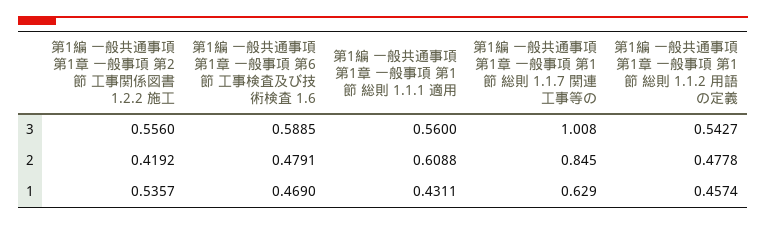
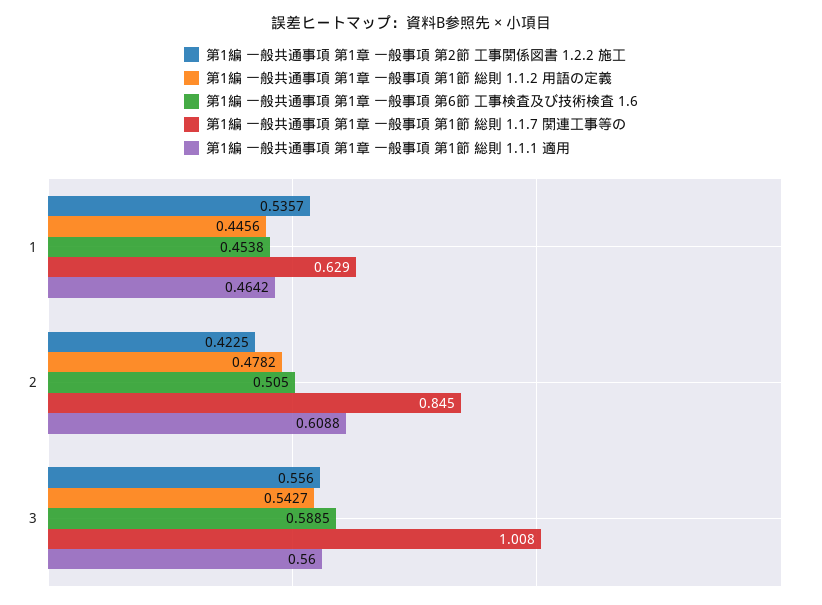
第1編 一般共通事項 第1章 一般事項 第2節 工事関係図書 1.2.2 施工, 2: 0.4192 -> 0.4225
第1編 一般共通事項 第1章 一般事項 第6節 工事検査及び技術検査 1.6, 2: 0.4791 -> 0.505
第1編 一般共通事項 第1章 一般事項 第1節 総則 1.1.2 用語の定義, 2: 0.4778 -> 0.4782
第1編 一般共通事項 第1章 一般事項 第6節 工事検査及び技術検査 1.6, 1: 0.469 -> 0.4538
第1編 一般共通事項 第1章 一般事項 第1節 総則 1.1.1 適用, 1: 0.4311 -> 0.4642
第1編 一般共通事項 第1章 一般事項 第1節 総則 1.1.2 用語の定義, 1: 0.4574 -> 0.4456

